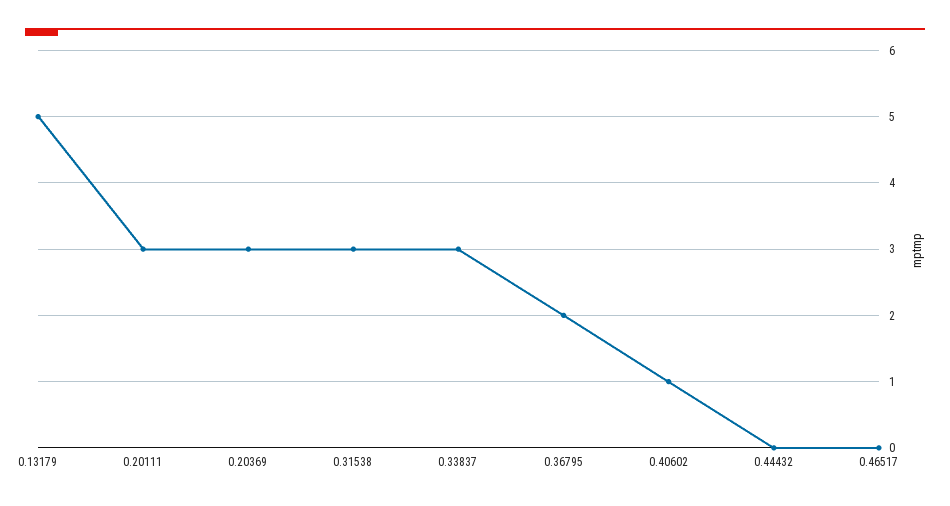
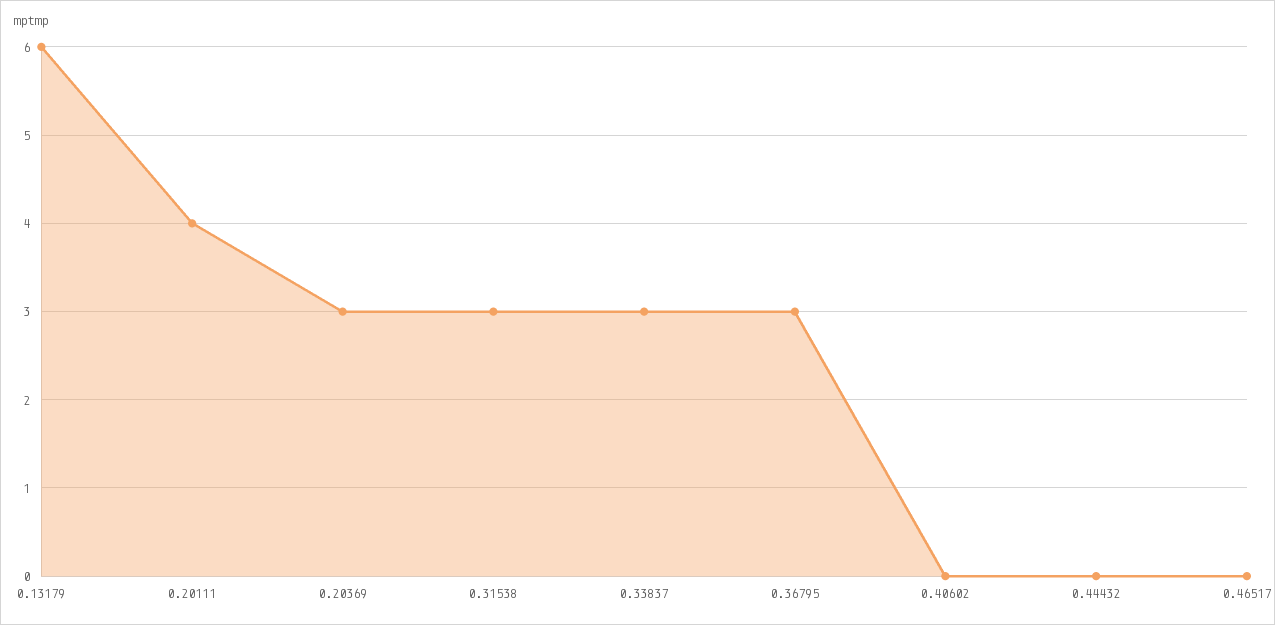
0.13179: 5 -> 6
0.20111: 3 -> 4
0.36795: 2 -> 3
0.40602: 1 -> 0

